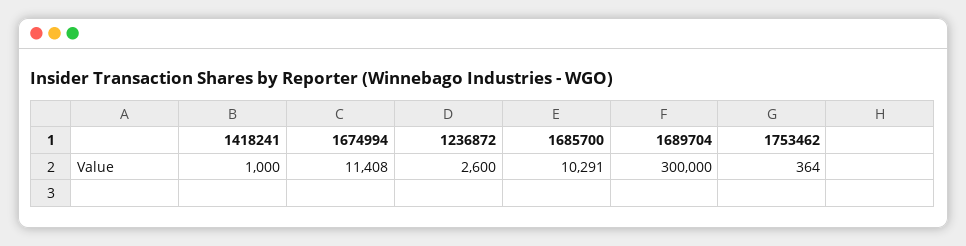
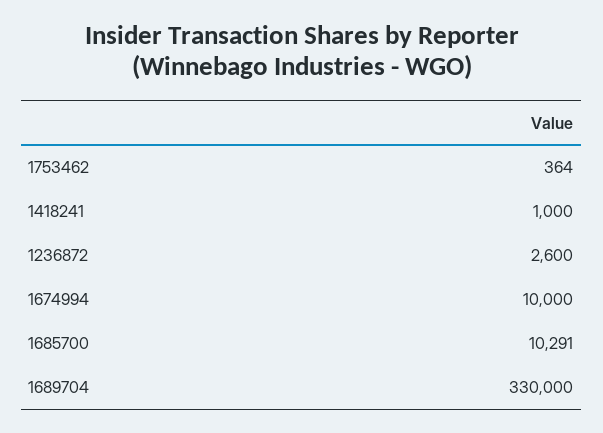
1674994: 11408 -> 10000
1689704: 300000 -> 330000

